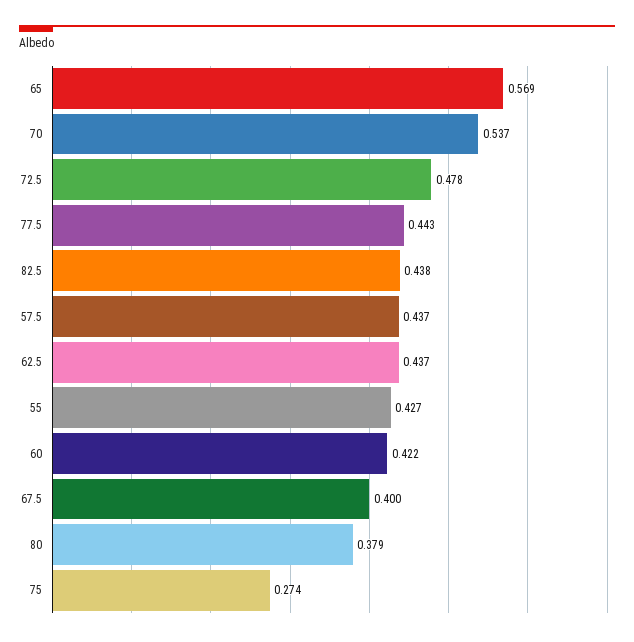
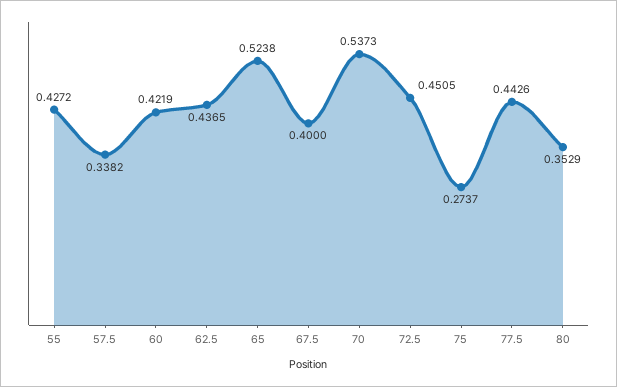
65: 0.569 -> 0.5238
72.5: 0.478 -> 0.4505
82.5: 0.438 -> none
57.5: 0.437 -> 0.3382
80: 0.379 -> 0.3529

